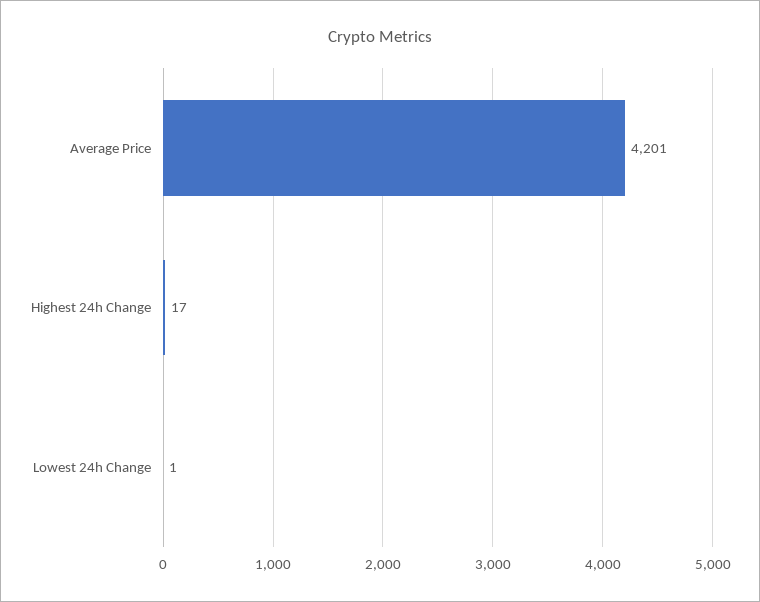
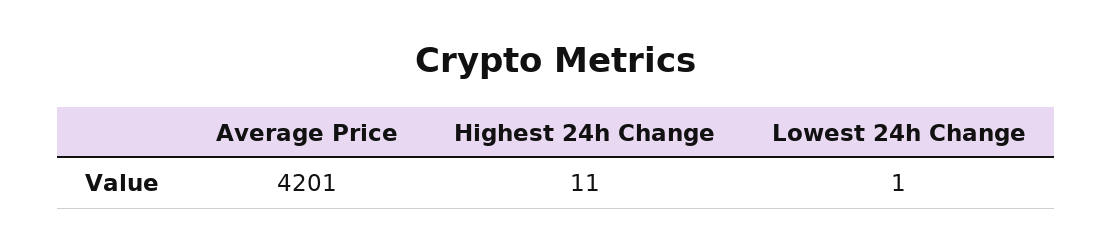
Highest 24h Change: 17 -> 11

